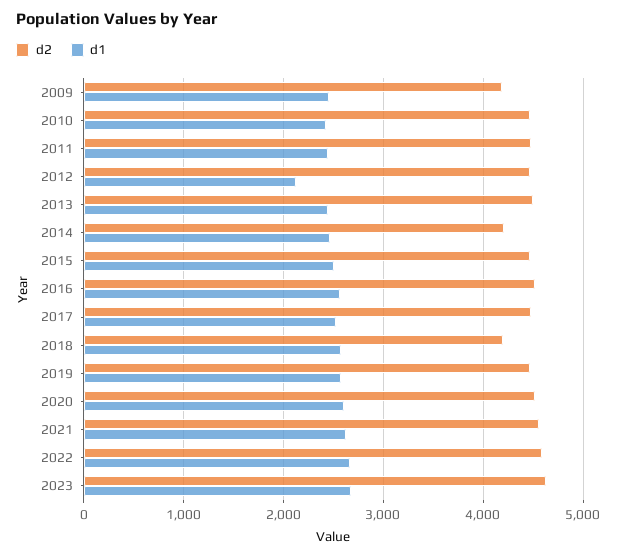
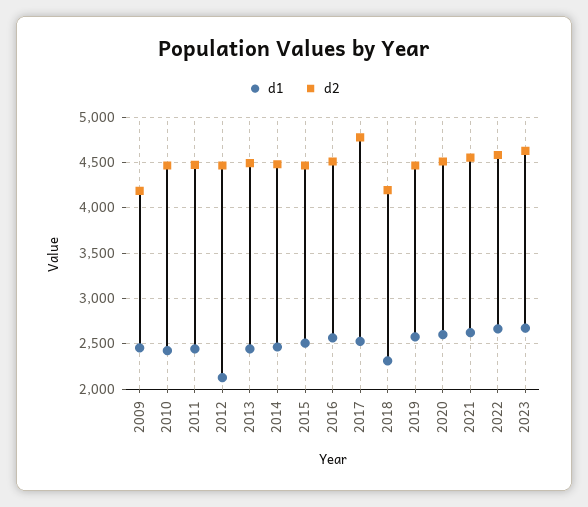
d2, 2014: 4200 -> 4500
d2, 2017: 4500 -> 4800
d1, 2018: 2600 -> 2300

